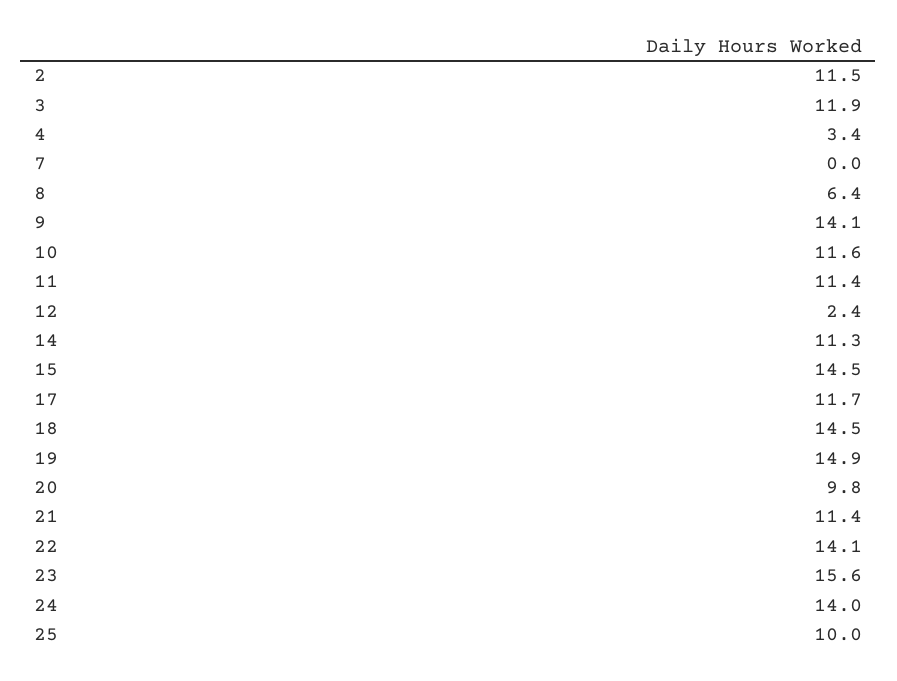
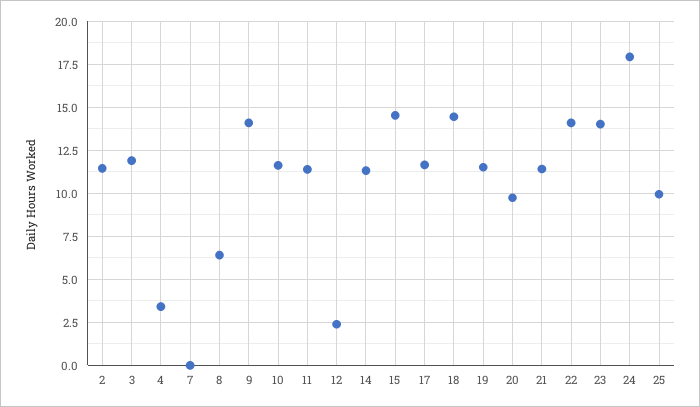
19: 14.9 -> 11.5
23: 15.6 -> 14
24: 14 -> 18

